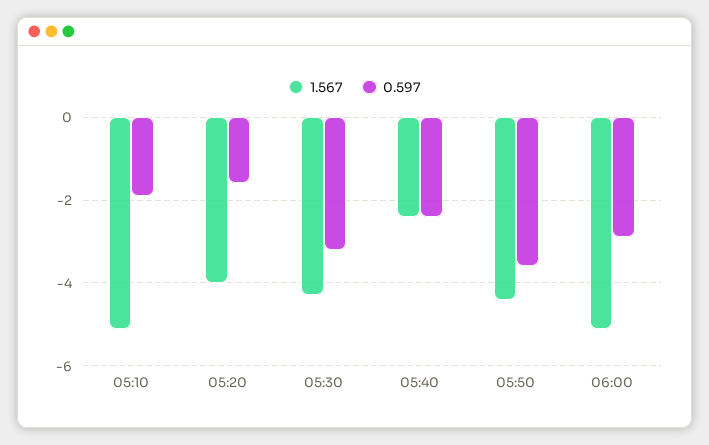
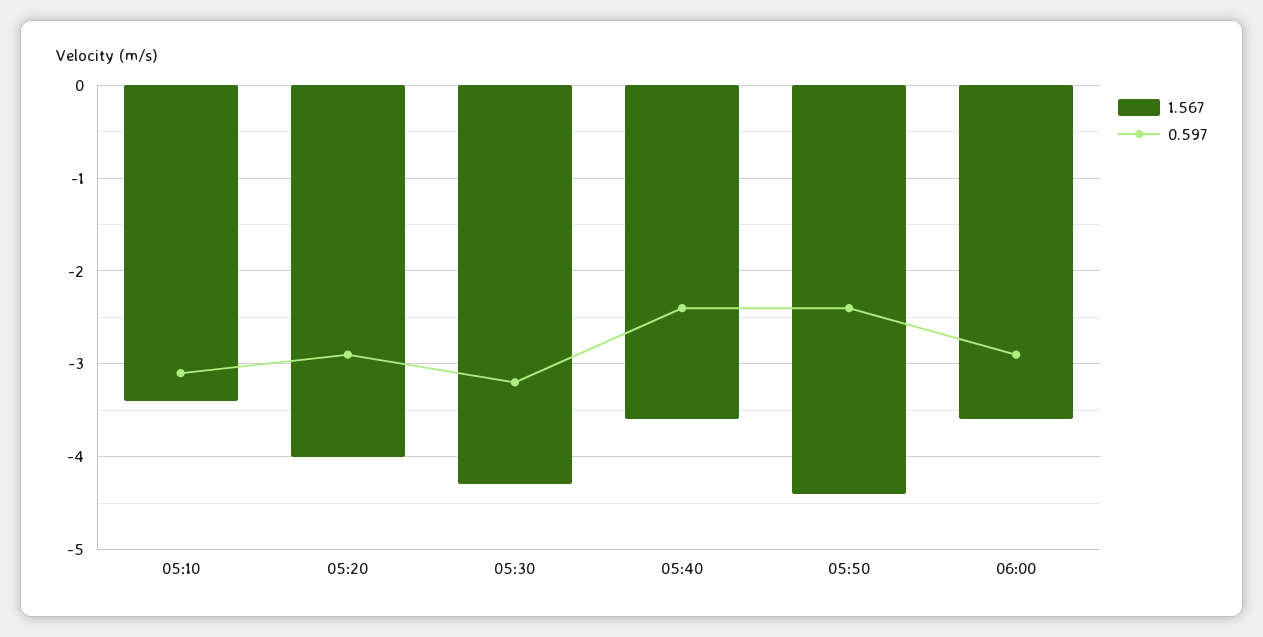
1.567, 05:10: -5 -> -3.4
0.597, 05:10: -2 -> -3.1
0.597, 05:20: -1.5 -> -2.9
1.567, 05:40: -2.5 -> -3.6
0.597, 05:50: -3.5 -> -2.4
1.567, 06:00: -5 -> -3.6

